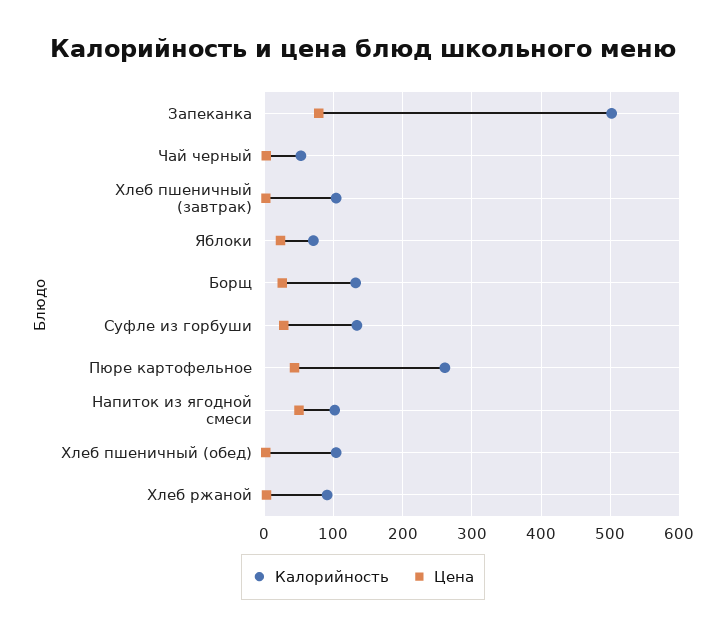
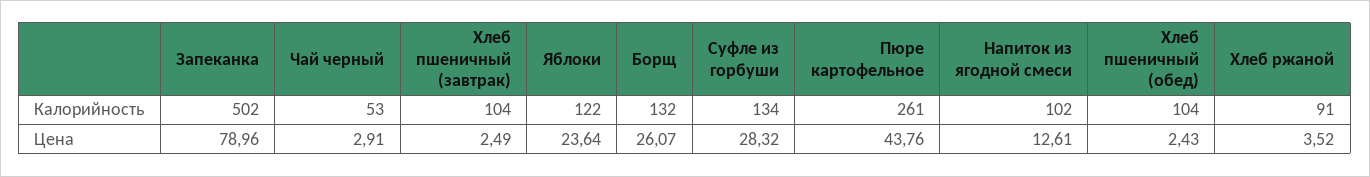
Калорийность, Яблоки: 70 -> 122
Цена, Напиток из ягодной смеси: 50 -> 12.61

